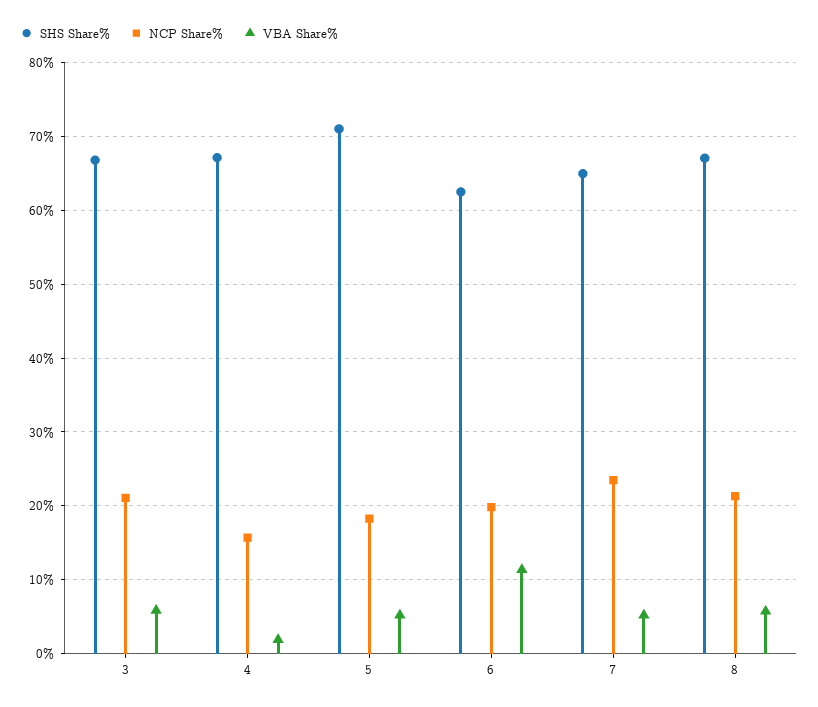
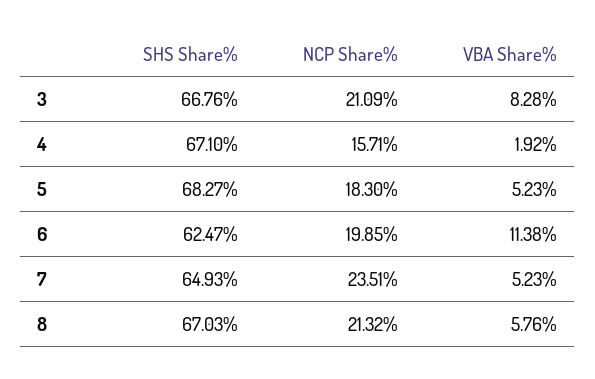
VBA Share%, 3: 6 -> 8.28
SHS Share%, 5: 71 -> 68.27

